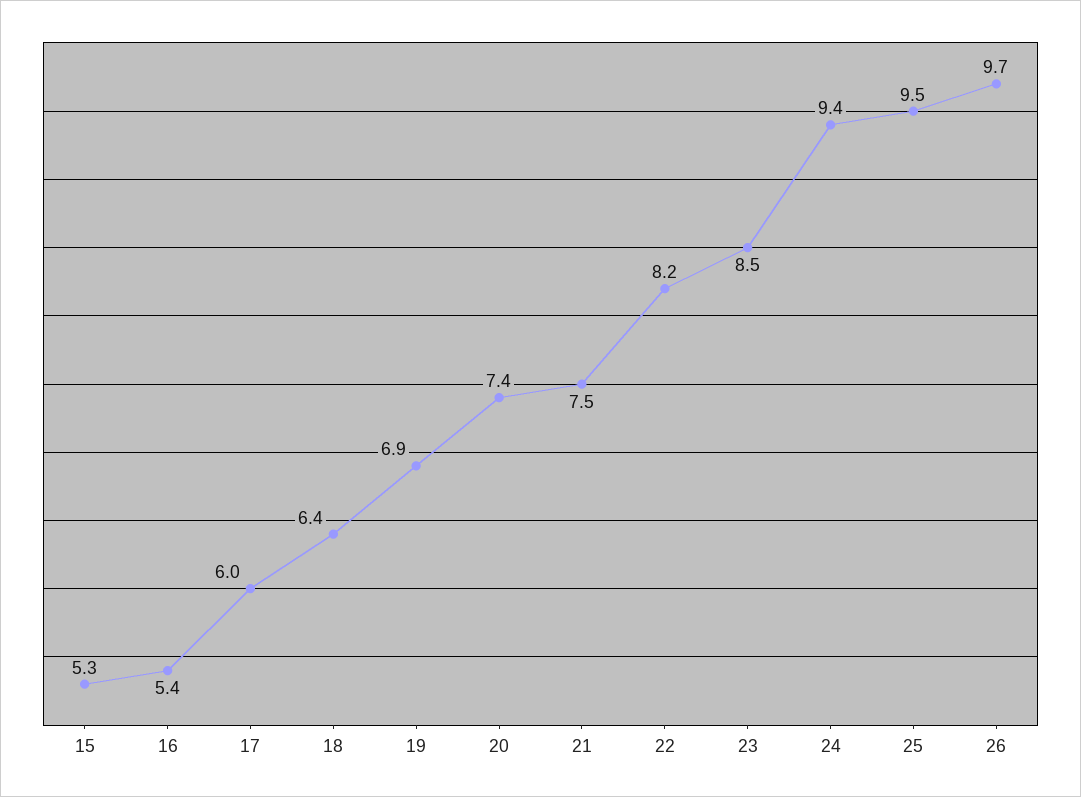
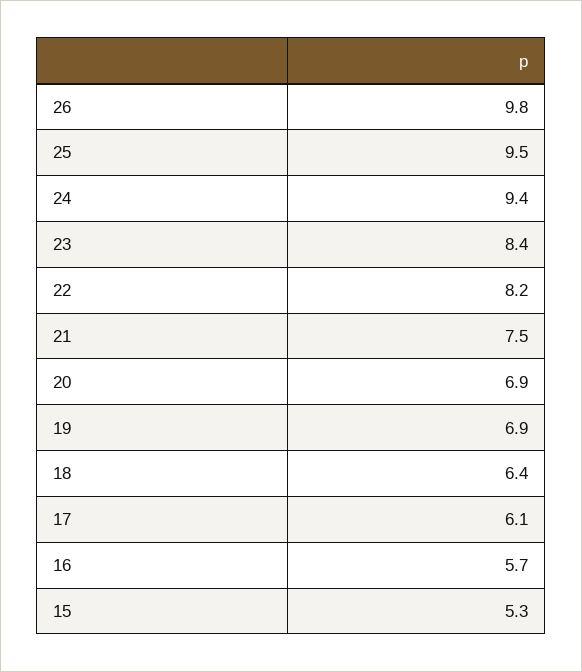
16: 5.4 -> 5.7
17: 6 -> 6.1
20: 7.4 -> 6.9
23: 8.5 -> 8.4
26: 9.7 -> 9.8

